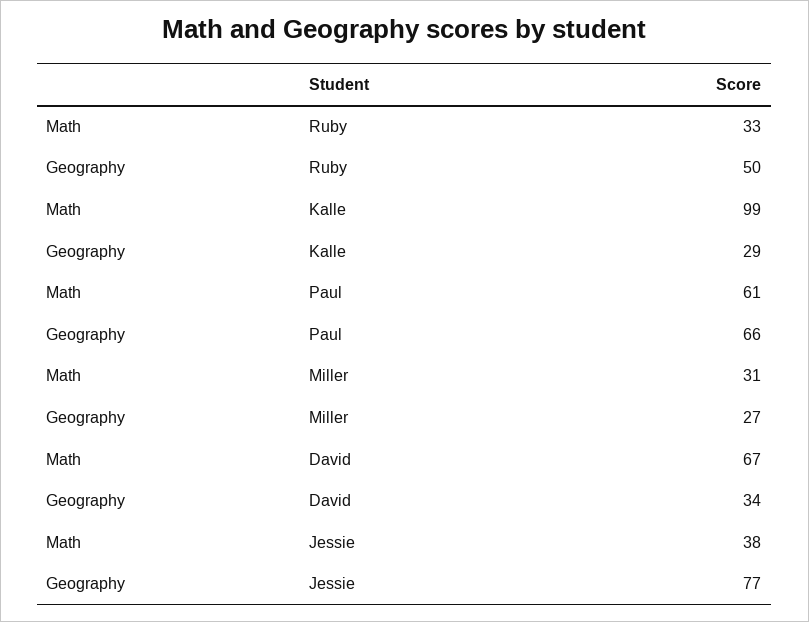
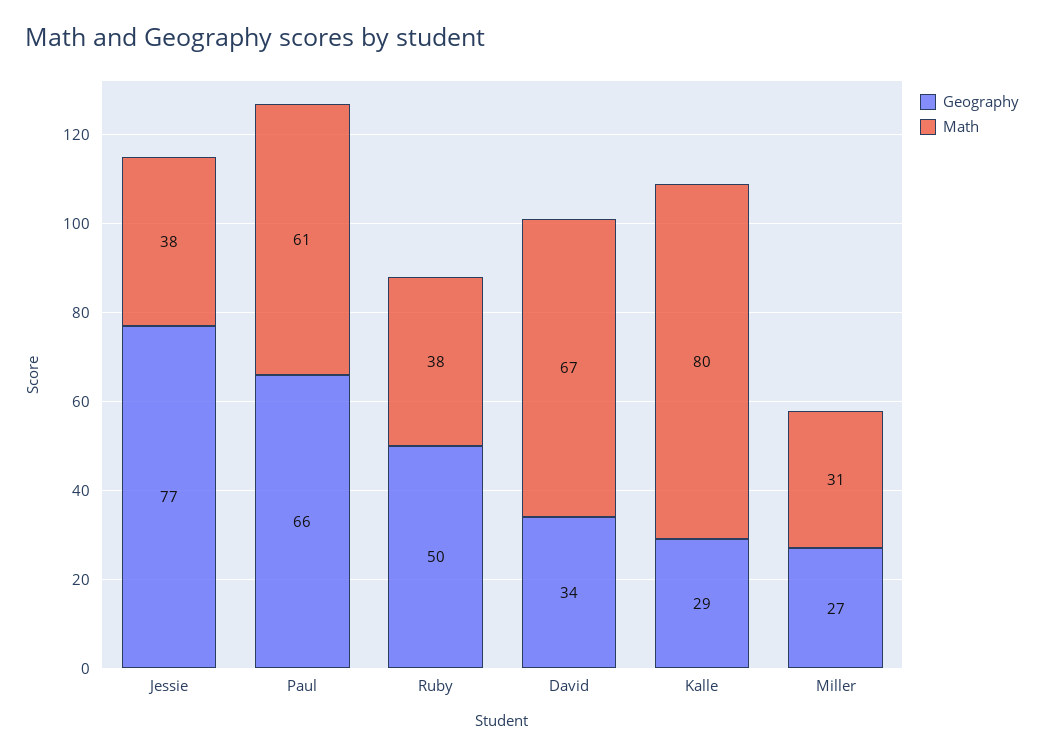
Math, Ruby: 33 -> 38
Math, Kalle: 99 -> 80

